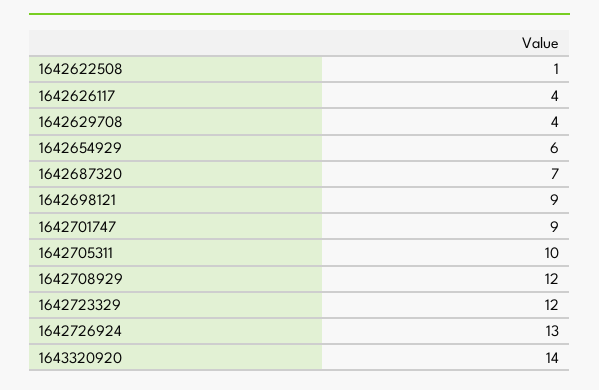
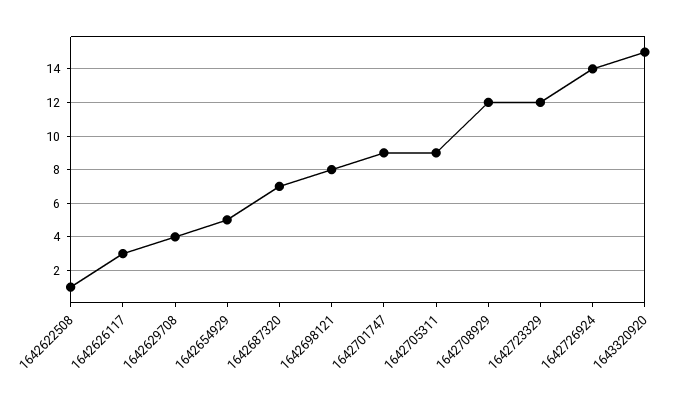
1642626117: 4 -> 3
1642654929: 6 -> 5
1642698121: 9 -> 8
1642705311: 10 -> 9
1642726924: 13 -> 14
1643320920: 14 -> 15

